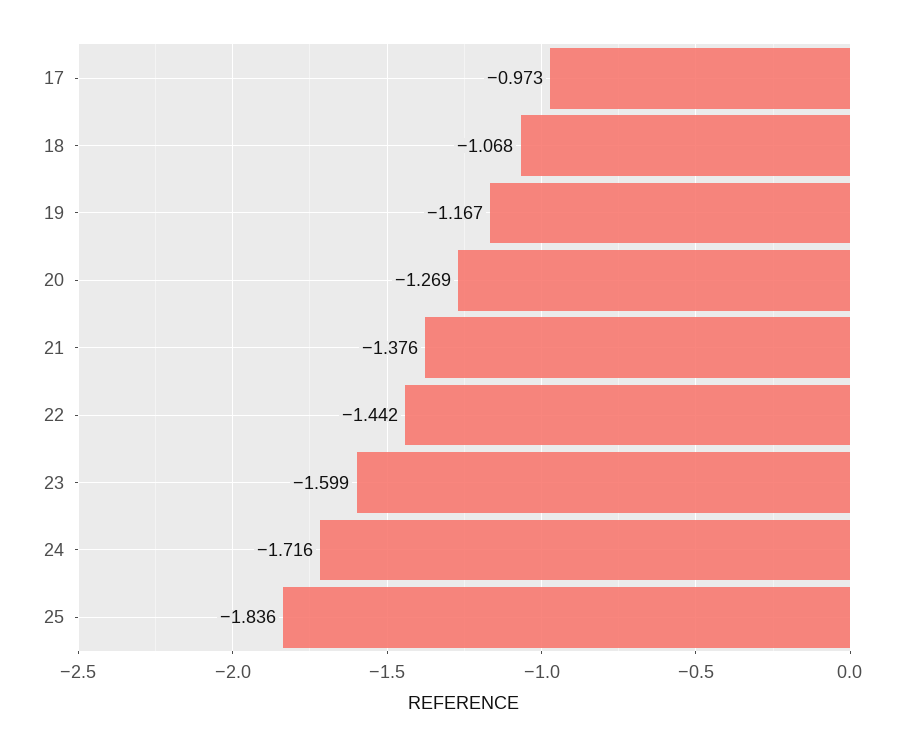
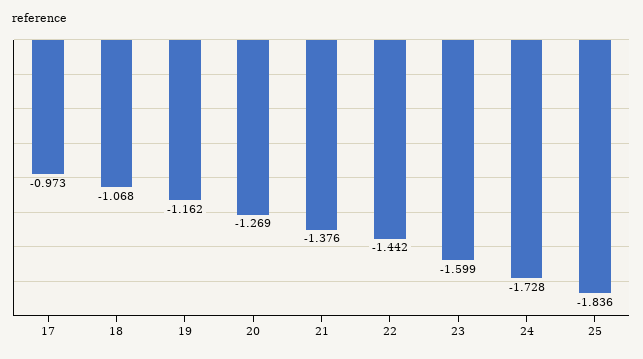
19: -1.167 -> -1.162
24: -1.716 -> -1.728

